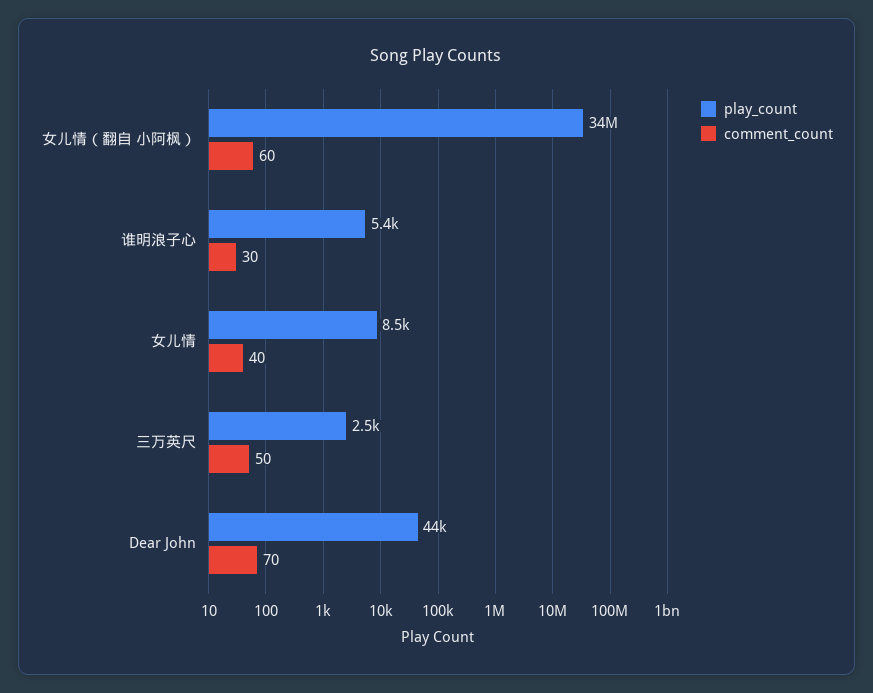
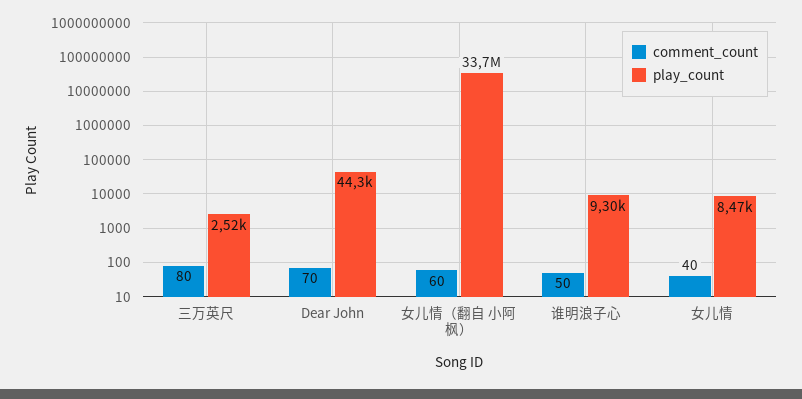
play_count, 谁明浪子心: 5400 -> 9300
comment_count, 谁明浪子心: 30 -> 50
comment_count, 三万英尺: 50 -> 80

